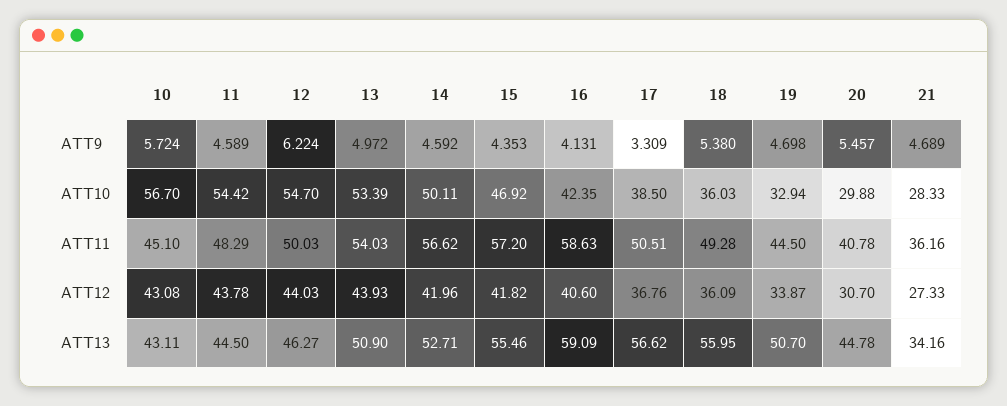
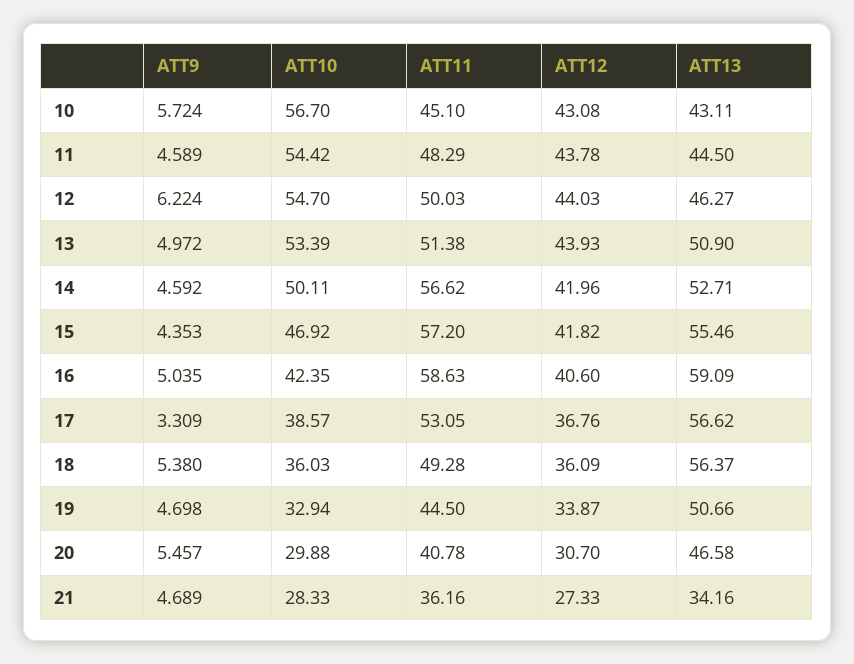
16, ATT9: 4.131 -> 5.035
17, ATT10: 38.5 -> 38.57
13, ATT11: 54.03 -> 51.38
17, ATT11: 50.51 -> 53.05
18, ATT13: 55.95 -> 56.37
19, ATT13: 50.7 -> 50.66
20, ATT13: 44.78 -> 46.58

